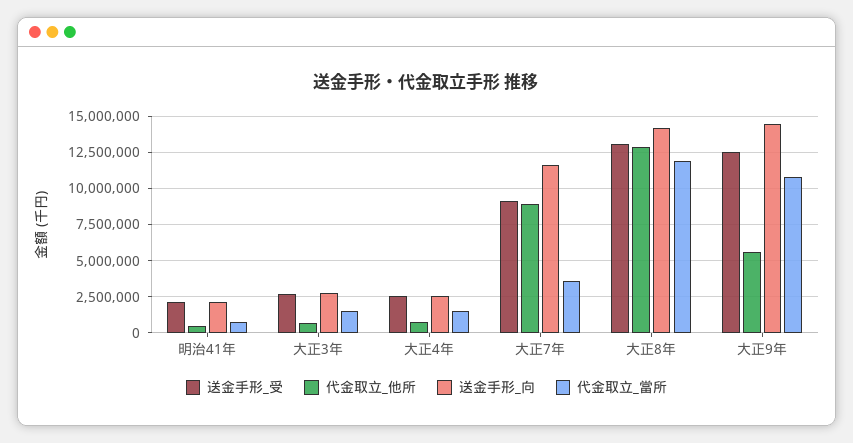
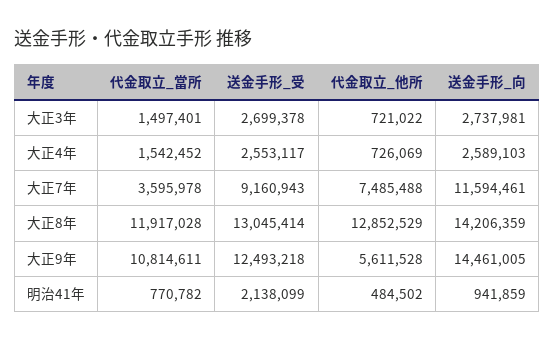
送金手形_向, 明治41年: 2000000 -> 941859
代金取立_他所, 大正7年: 9000000 -> 7485488

